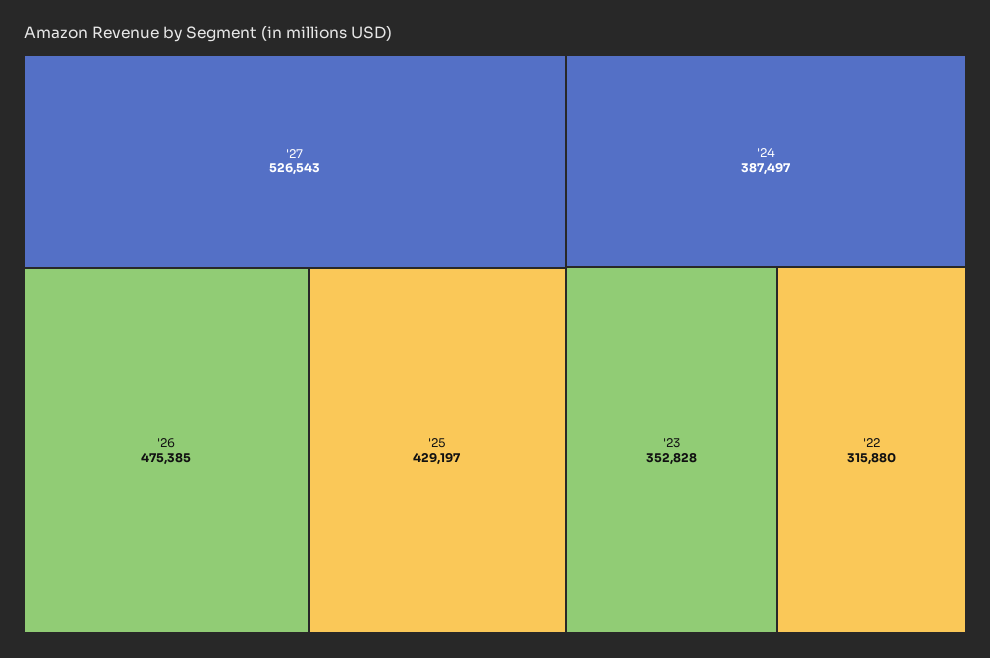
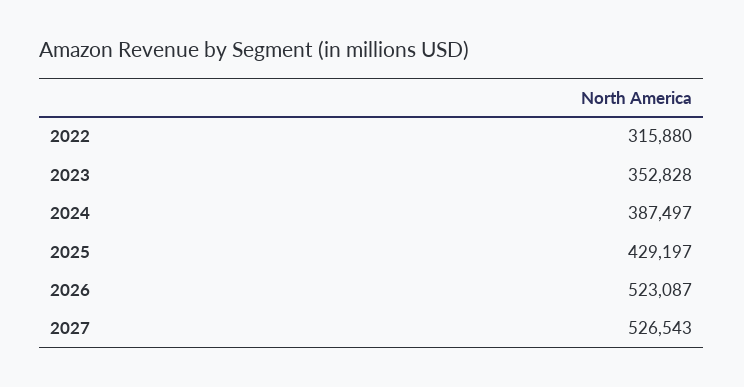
'26: 475385 -> 523087

